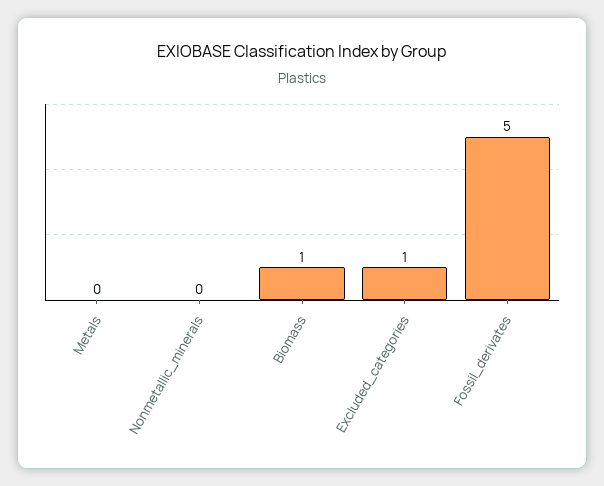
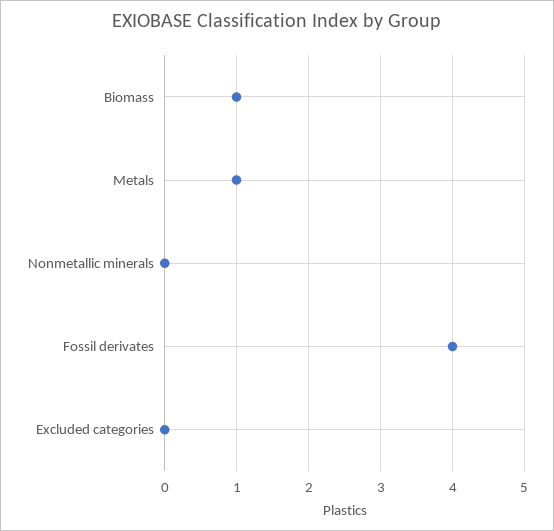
Metals: 0 -> 1
Excluded_categories: 1 -> 0
Fossil_derivates: 5 -> 4

